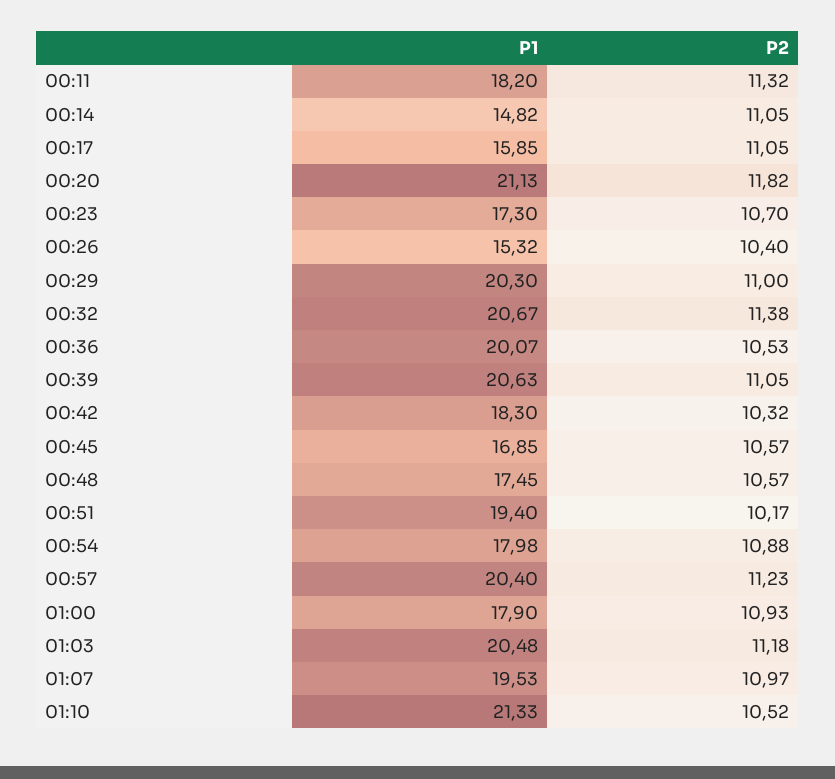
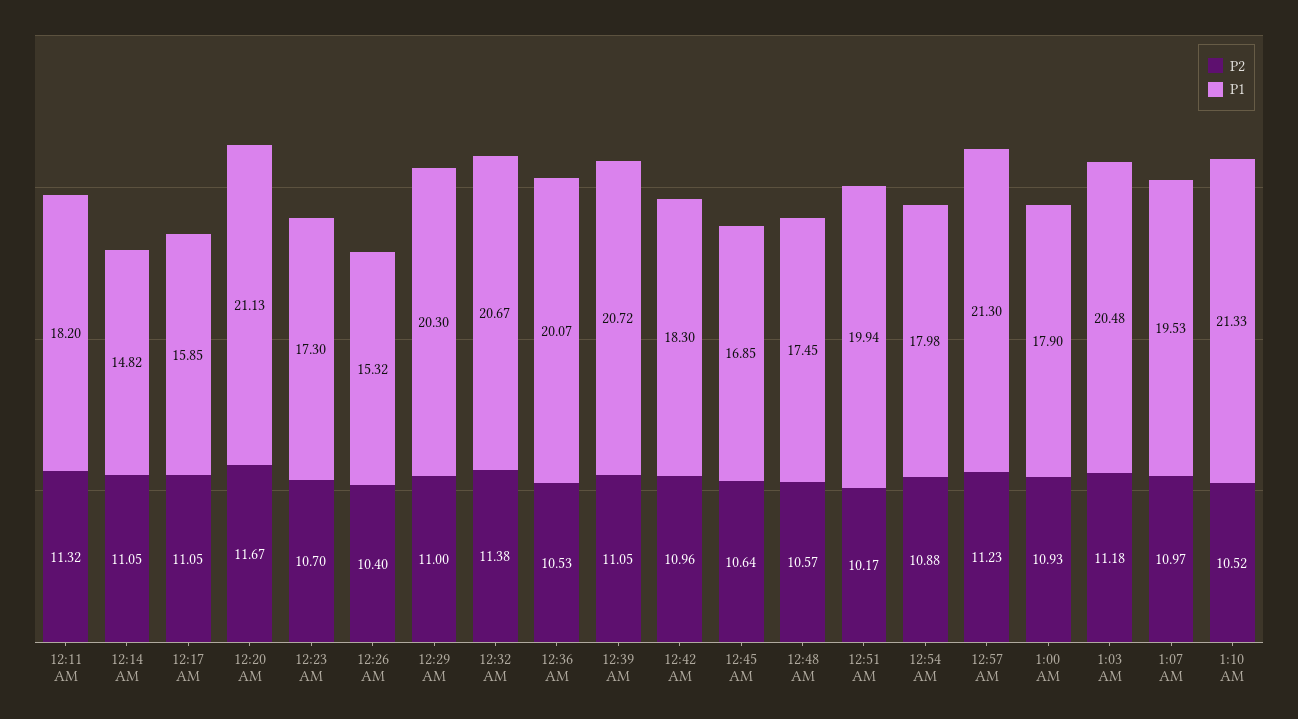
P2, 00:20: 11.82 -> 11.67
P1, 00:39: 20.63 -> 20.72
P2, 00:42: 10.32 -> 10.96
P2, 00:45: 10.57 -> 10.64
P1, 00:51: 19.4 -> 19.94
P1, 00:57: 20.4 -> 21.3

